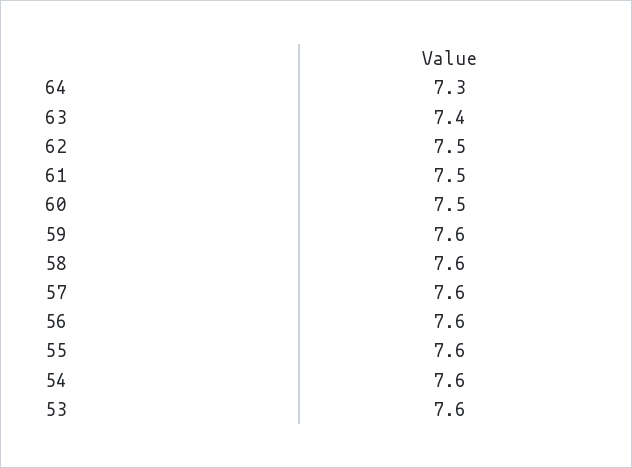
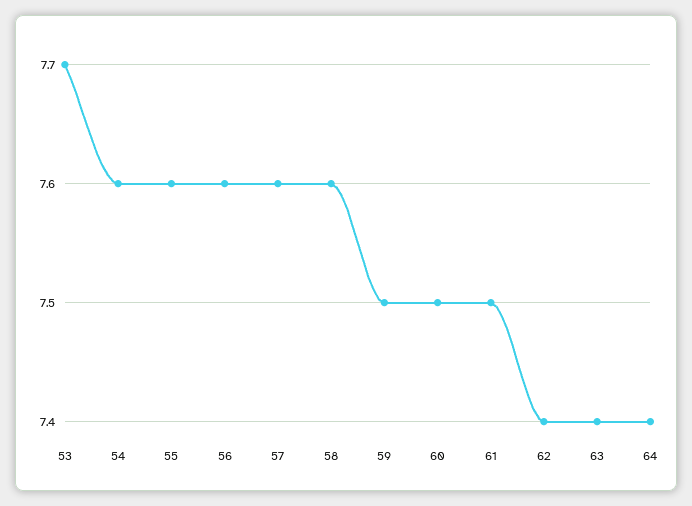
64: 7.3 -> 7.4
62: 7.5 -> 7.4
59: 7.6 -> 7.5
53: 7.6 -> 7.7

